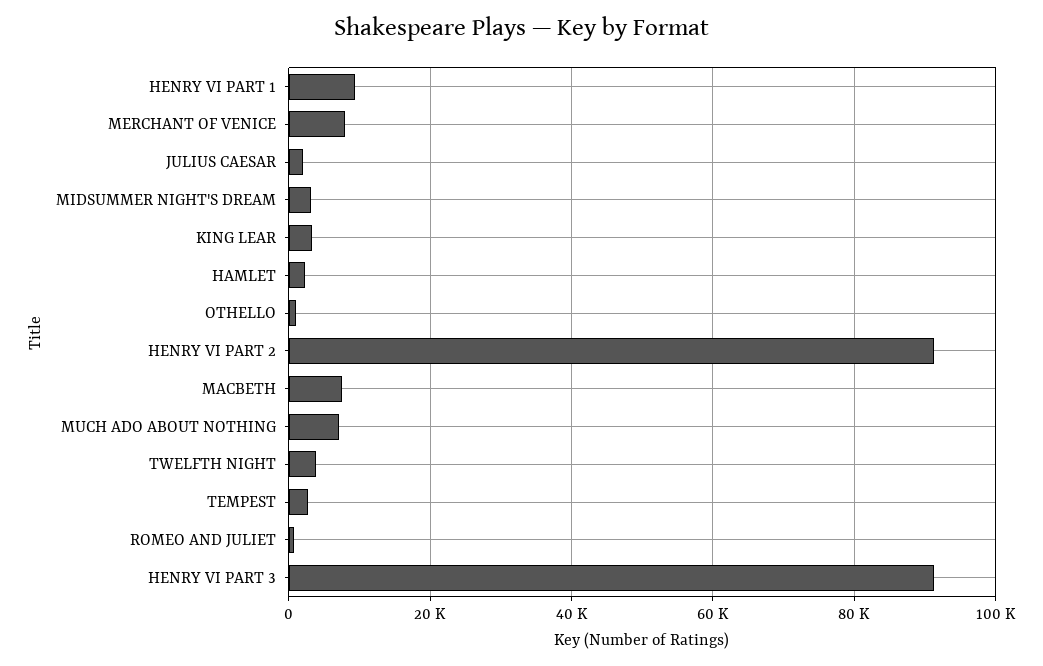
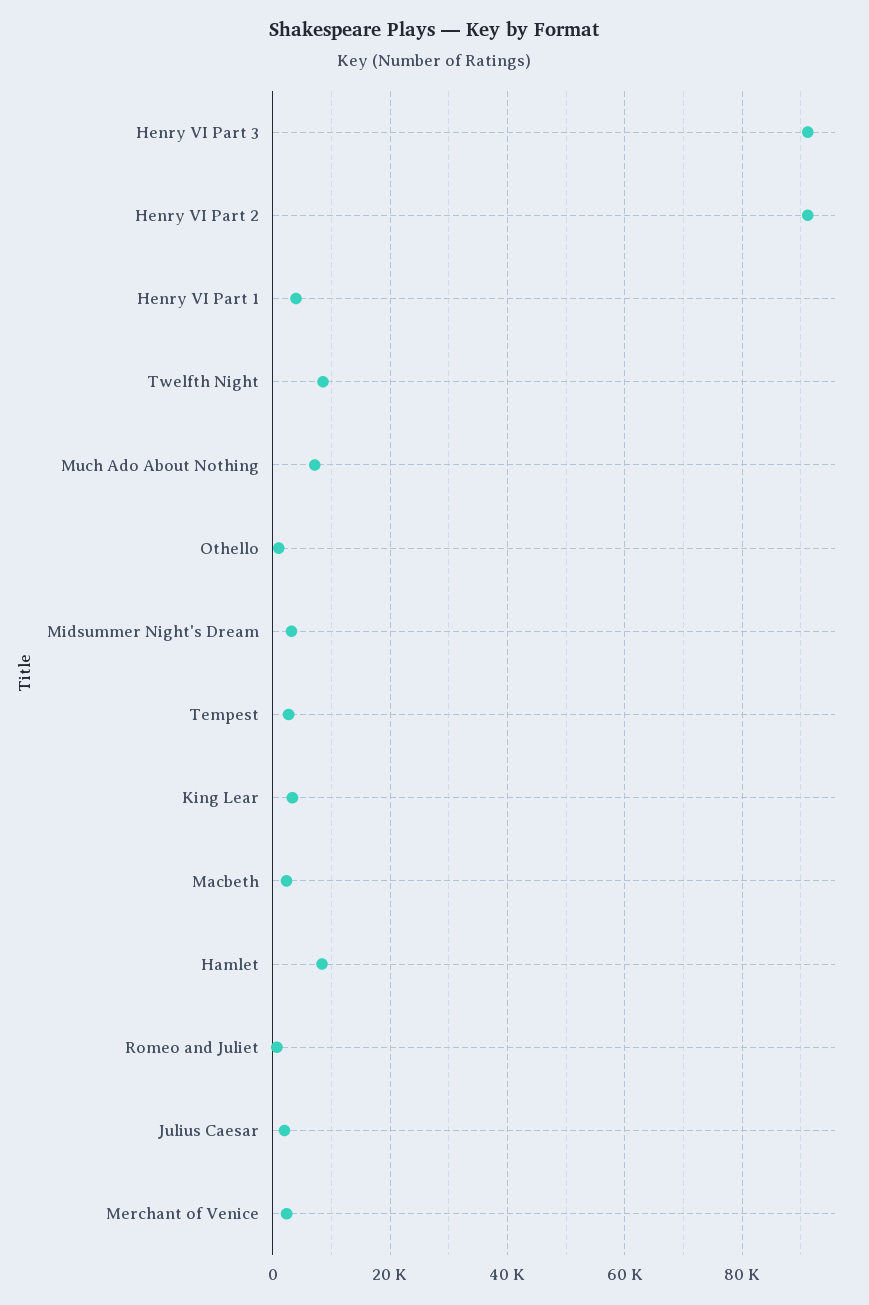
HENRY VI PART 1: 10000 -> 4000
MERCHANT OF VENICE: 8000 -> 2000
HAMLET: 2000 -> 8000
MACBETH: 8000 -> 2000
TWELFTH NIGHT: 4000 -> 8000

